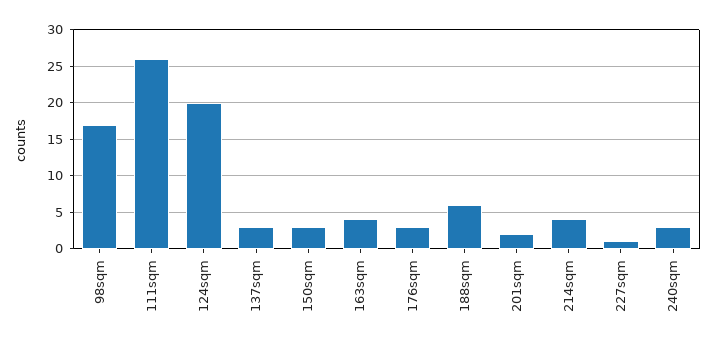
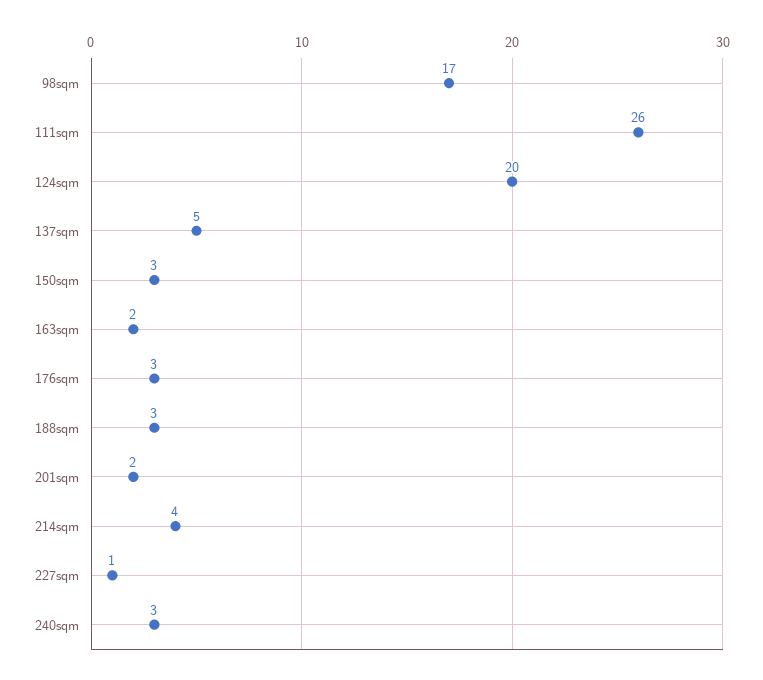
137sqm: 3 -> 5
163sqm: 4 -> 2
188sqm: 6 -> 3

